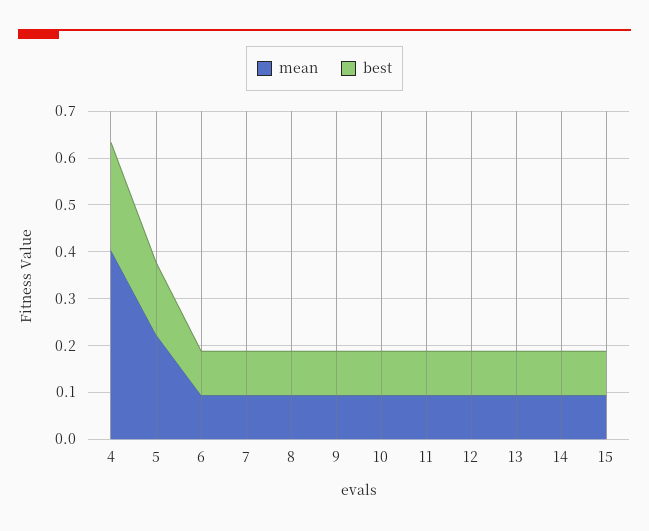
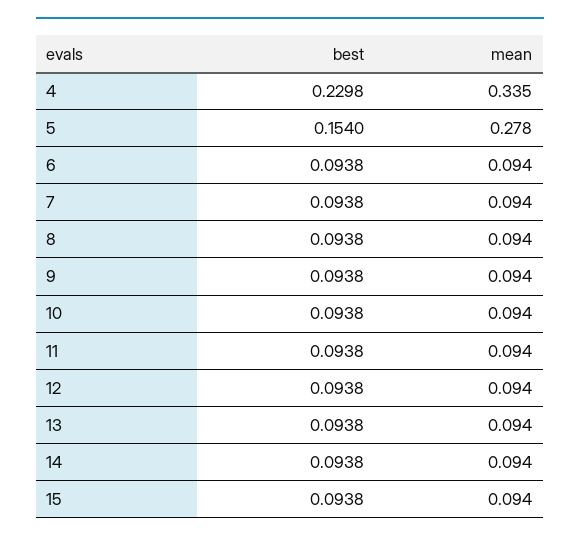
mean, 4: 0.4 -> 0.335
mean, 5: 0.22 -> 0.278

